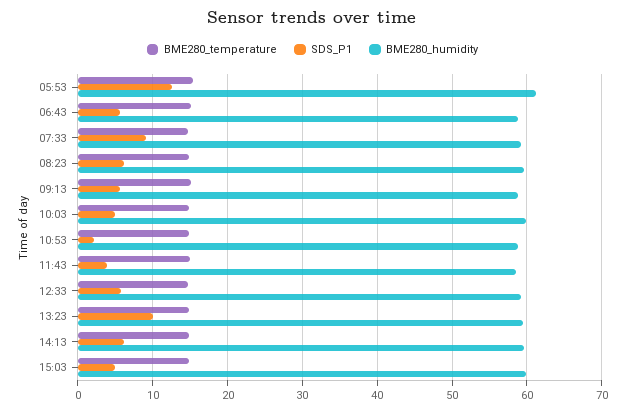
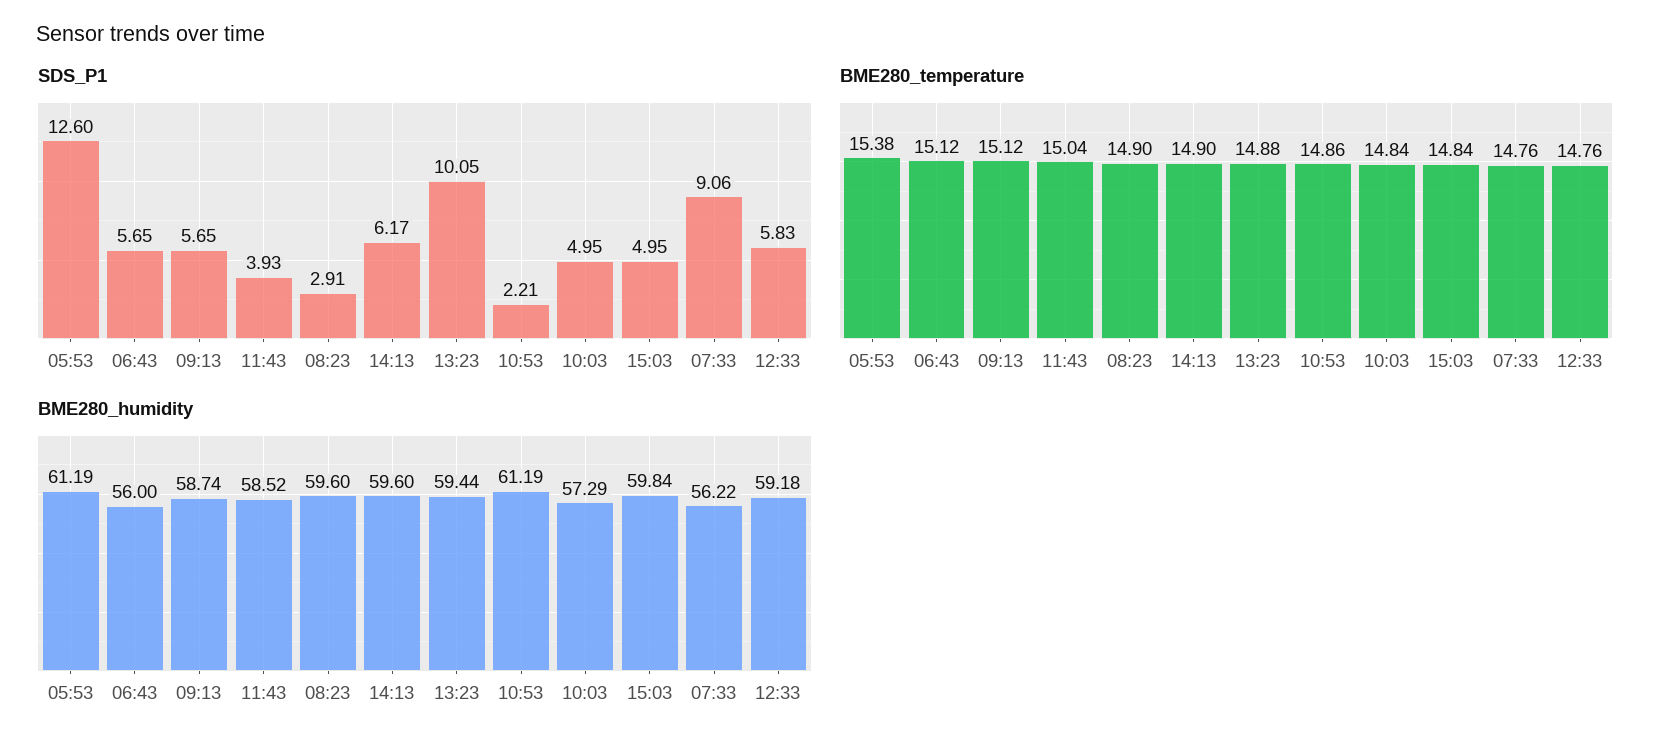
BME280_humidity, 06:43: 59 -> 56
BME280_humidity, 07:33: 59 -> 56.22
SDS_P1, 08:23: 6 -> 2.91
BME280_humidity, 10:03: 60 -> 57.29
BME280_humidity, 10:53: 59 -> 61.19

